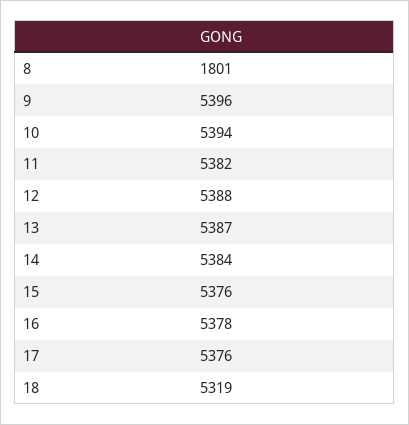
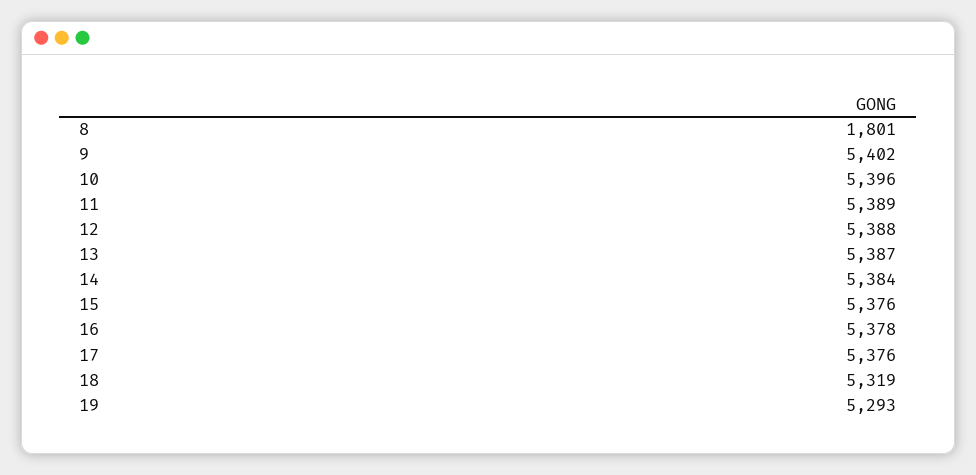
9: 5396 -> 5402
10: 5394 -> 5396
11: 5382 -> 5389
19: none -> 5293

